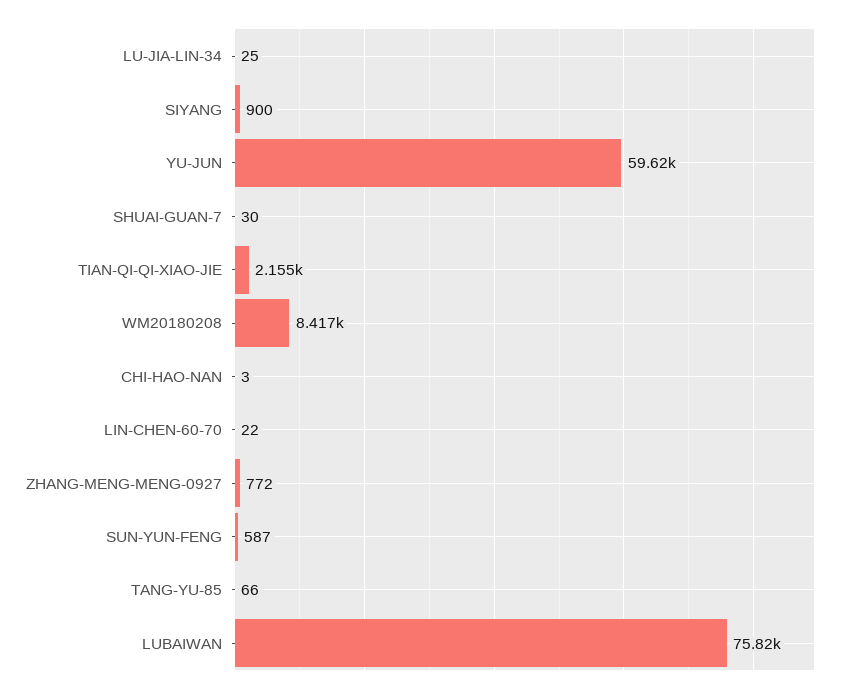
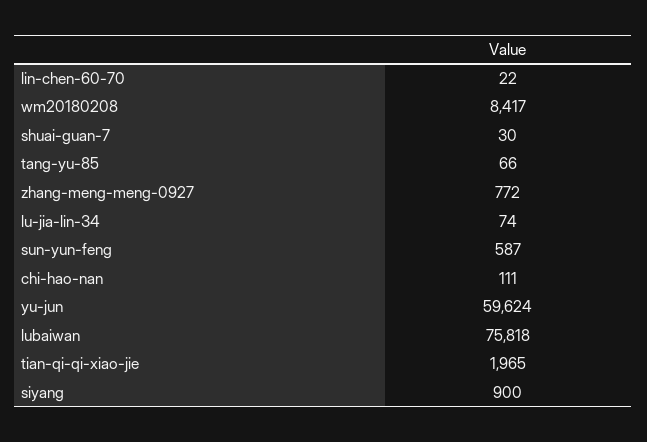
LU-JIA-LIN-34: 25 -> 74
TIAN-QI-QI-XIAO-JIE: 2155 -> 1965
CHI-HAO-NAN: 3 -> 111

